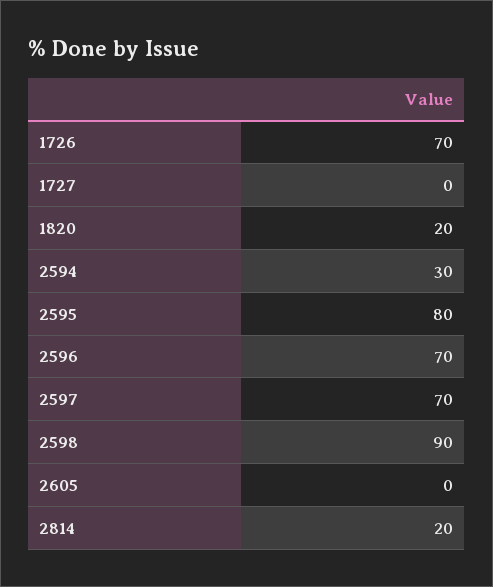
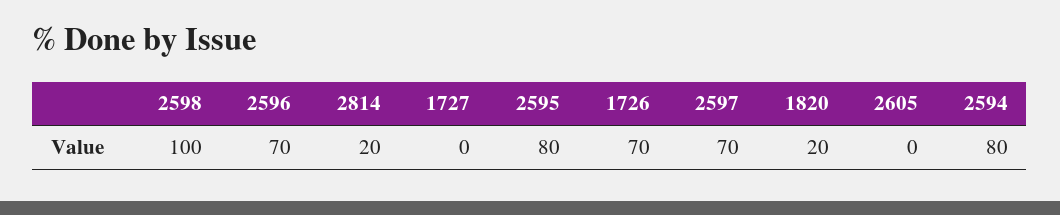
2594: 30 -> 80
2598: 90 -> 100

